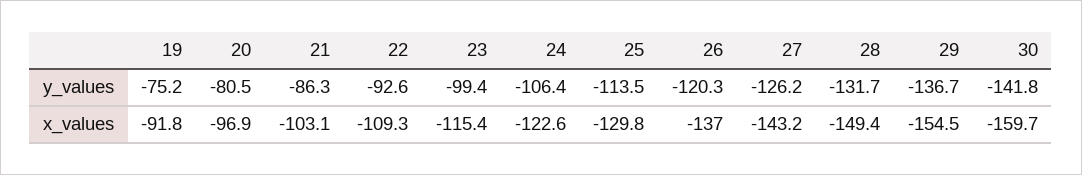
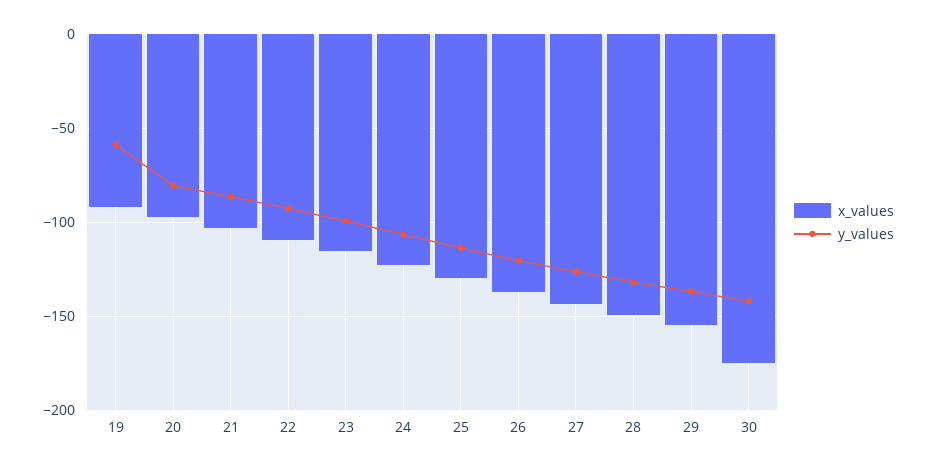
y_values, 19: -75.2 -> -60
x_values, 30: -159.7 -> -175

